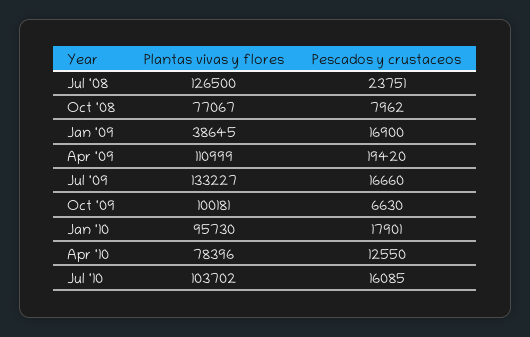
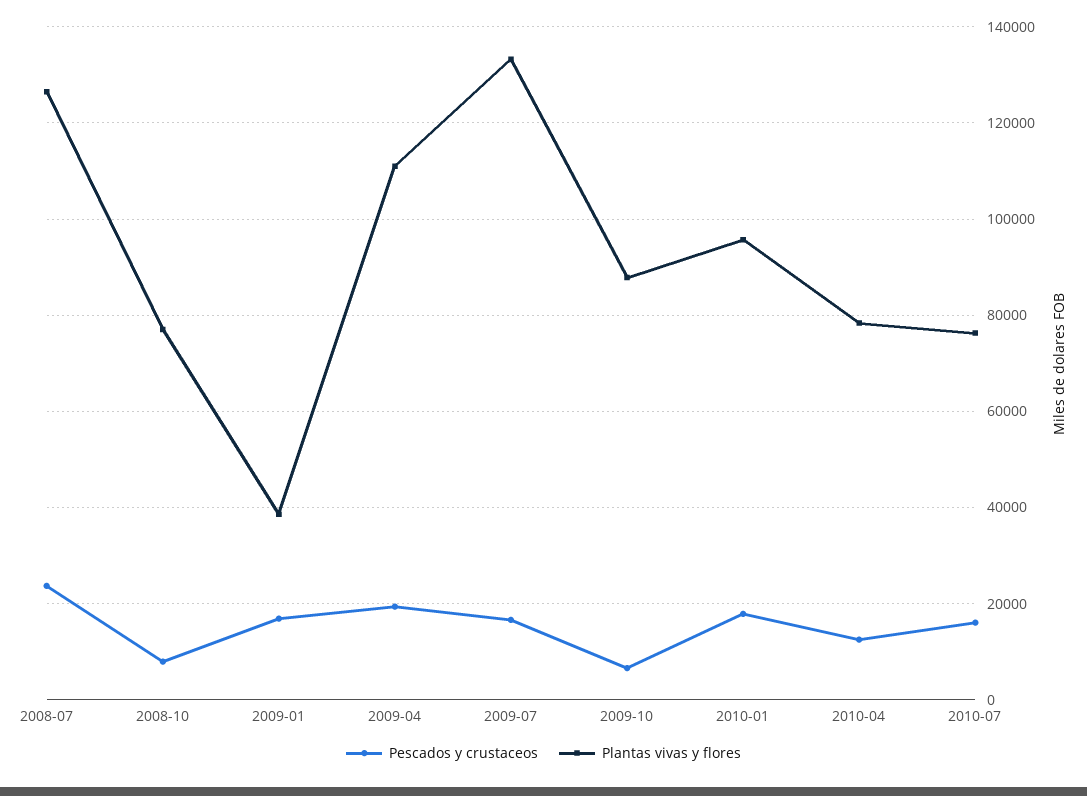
Plantas vivas y flores, Oct '09: 100181 -> 88000
Plantas vivas y flores, Jul '10: 103702 -> 76000

